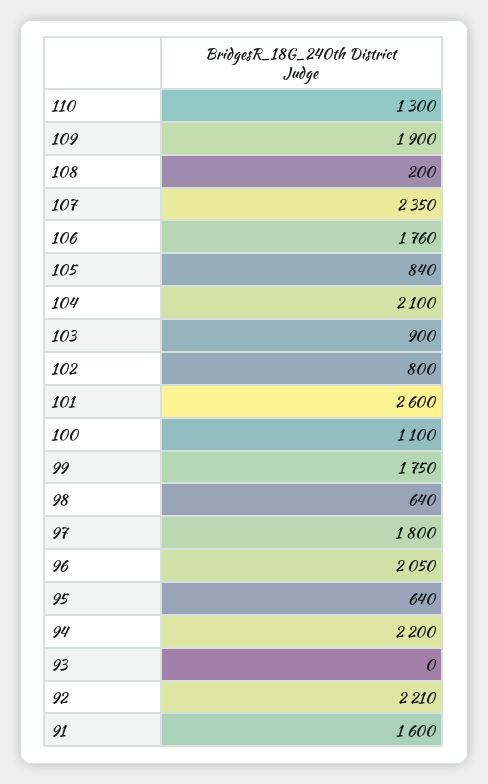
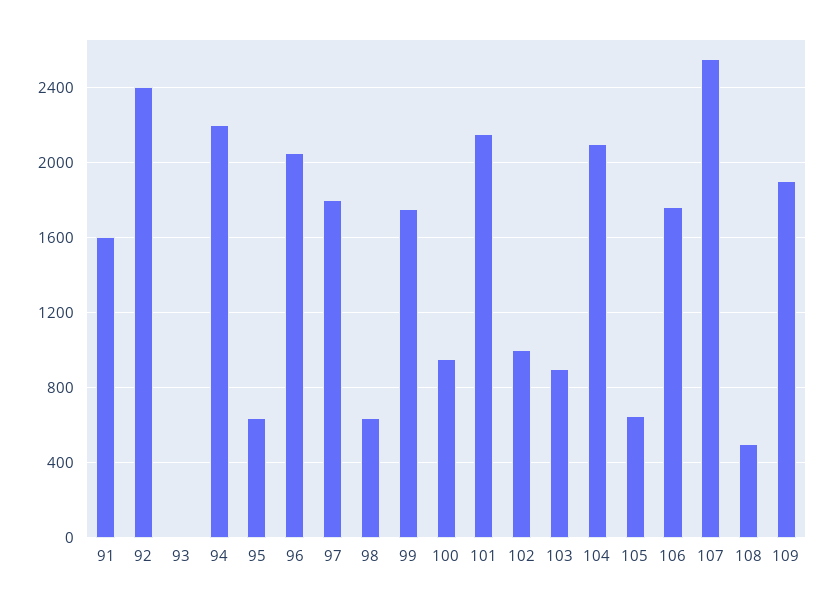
110: 1300 -> none
108: 200 -> 500
107: 2350 -> 2550
105: 840 -> 650
102: 800 -> 1000
101: 2600 -> 2150
100: 1100 -> 950
92: 2210 -> 2400

